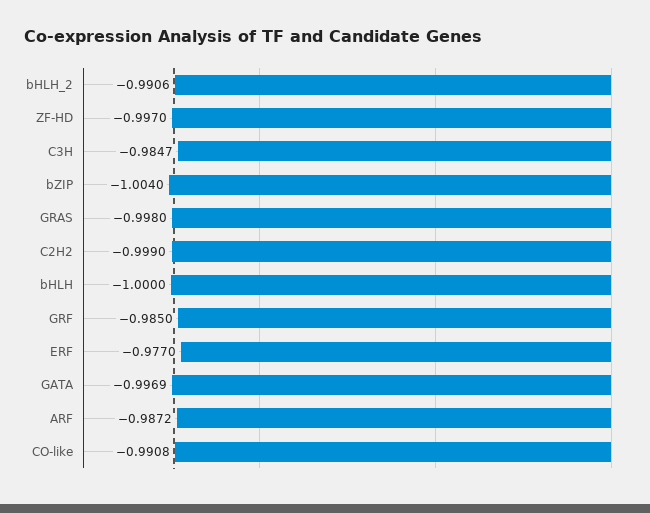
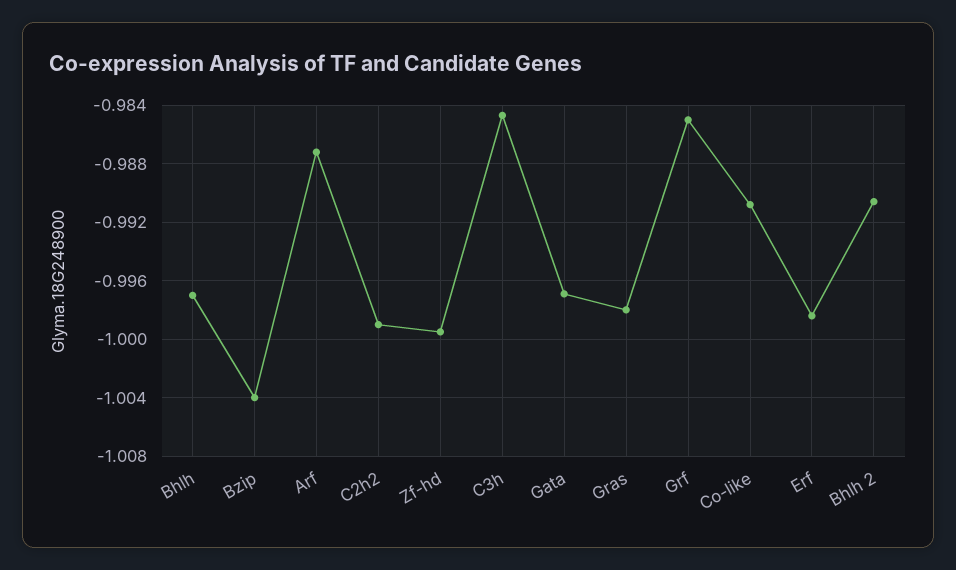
ZF-HD: -0.997 -> -0.9995
bHLH: -1 -> -0.997
ERF: -0.977 -> -0.9985

